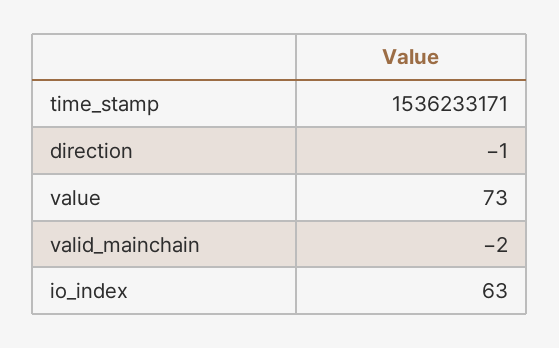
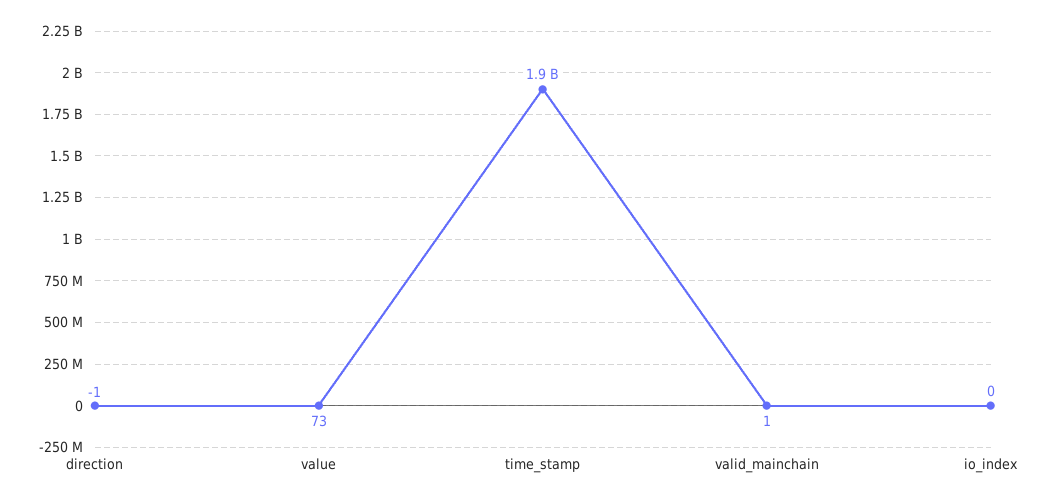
time_stamp: 1536233171 -> 1900000000
valid_mainchain: -2 -> 1
io_index: 63 -> 0

